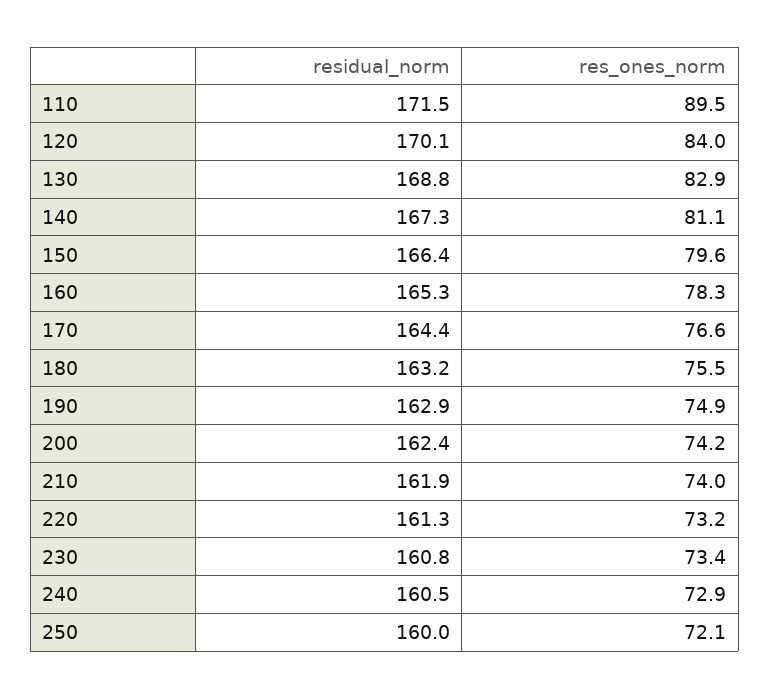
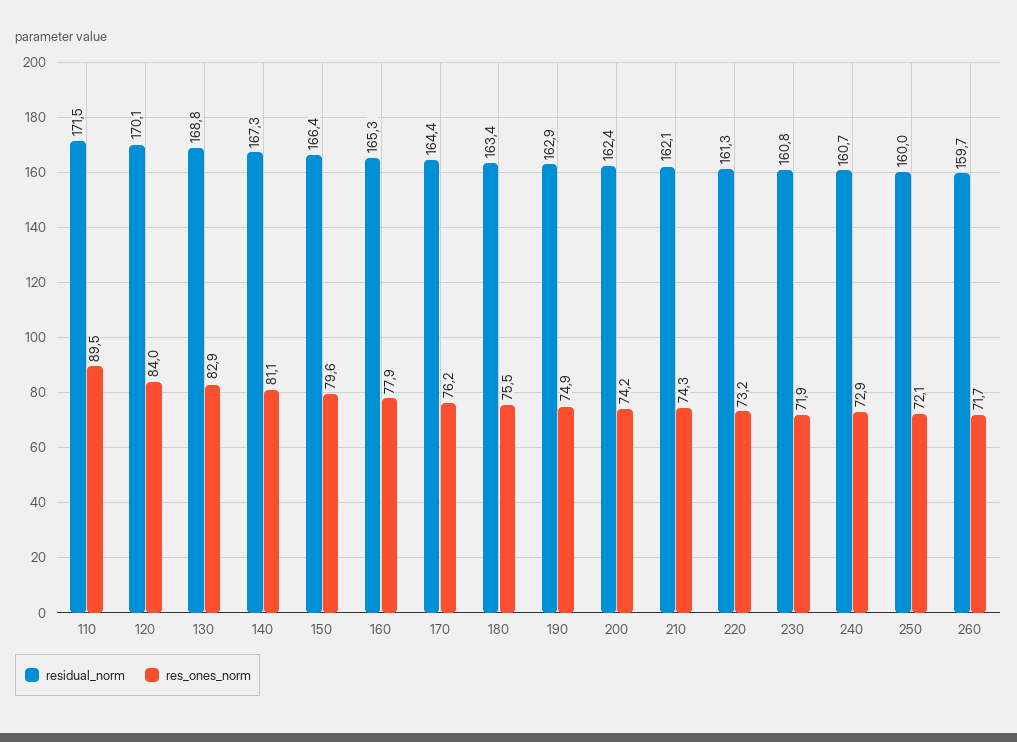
res_ones_norm, 160: 78.3 -> 77.9
res_ones_norm, 170: 76.6 -> 76.2
residual_norm, 180: 163.2 -> 163.4
residual_norm, 210: 161.9 -> 162.1
res_ones_norm, 210: 74 -> 74.3
res_ones_norm, 230: 73.4 -> 71.9
residual_norm, 240: 160.5 -> 160.7
residual_norm, 260: none -> 159.7
res_ones_norm, 260: none -> 71.7

